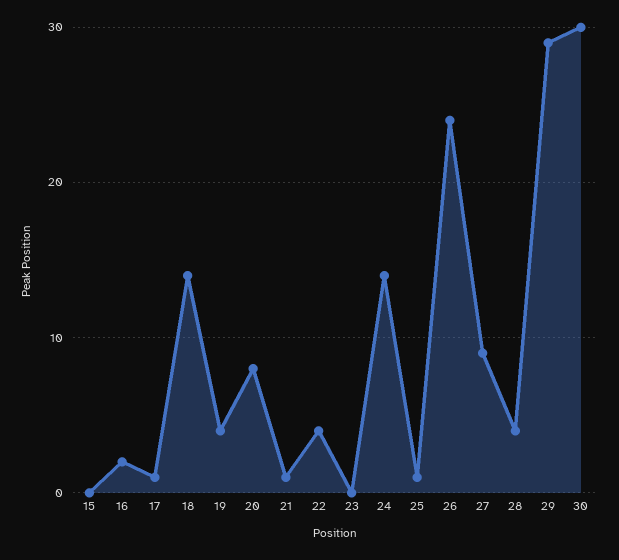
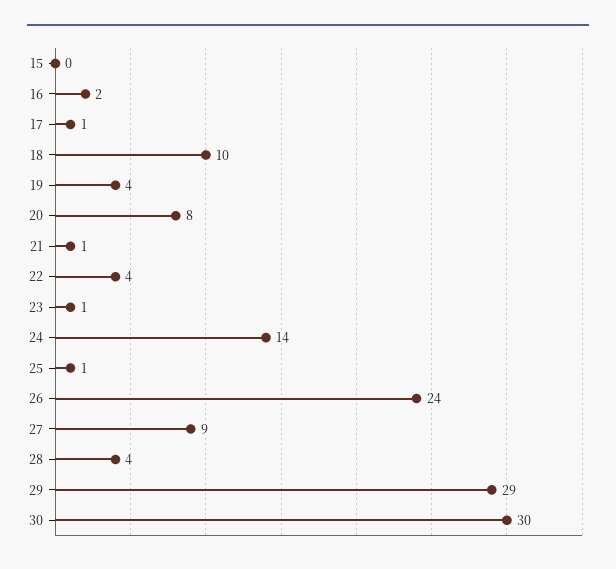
18: 14 -> 10
23: 0 -> 1

